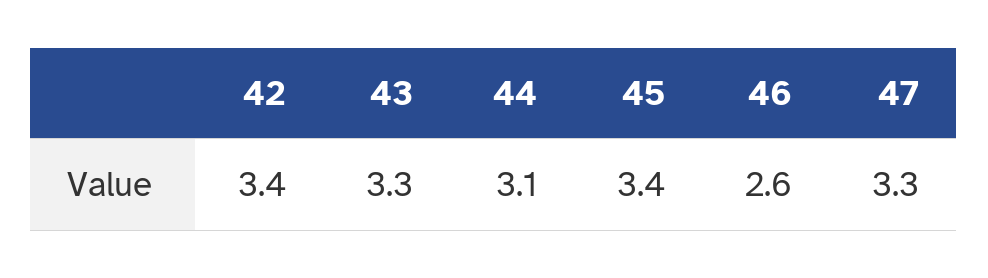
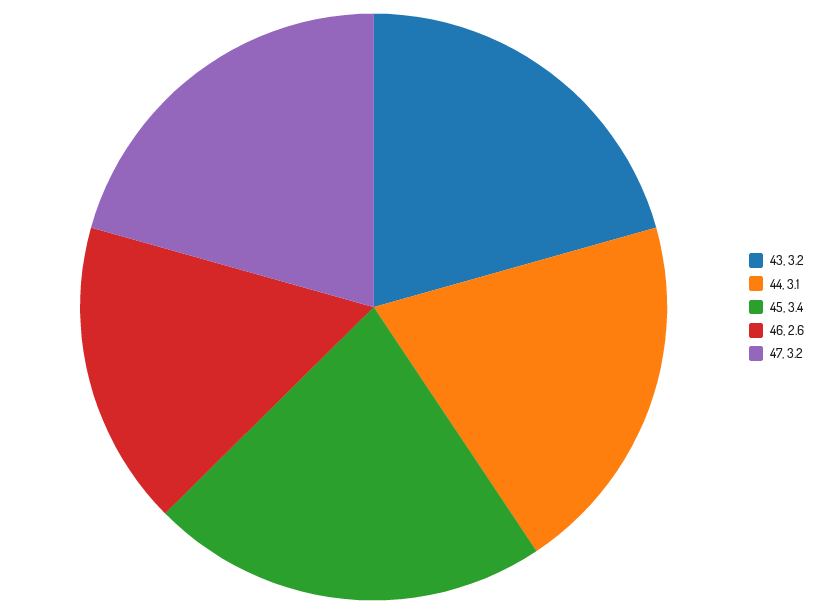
42: 3.4 -> none
43: 3.3 -> 3.2
47: 3.3 -> 3.2

